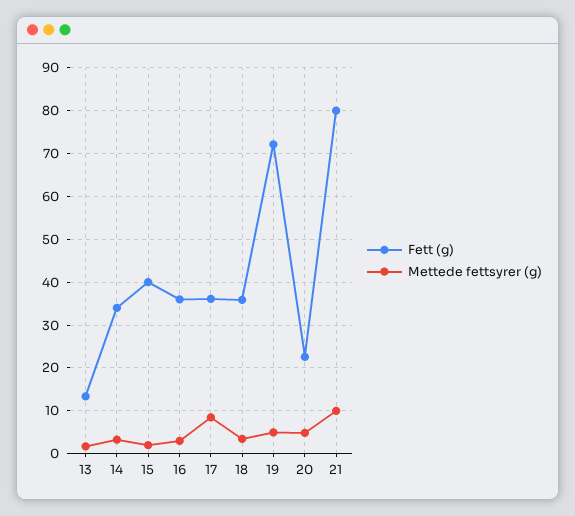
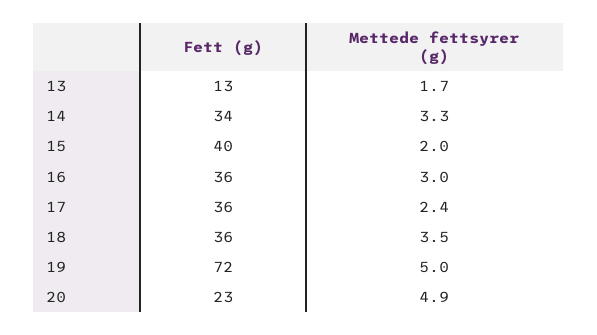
Mettede fettsyrer (g), 17: 8 -> 2.4
Fett (g), 21: 80 -> none
Mettede fettsyrer (g), 21: 10 -> none

